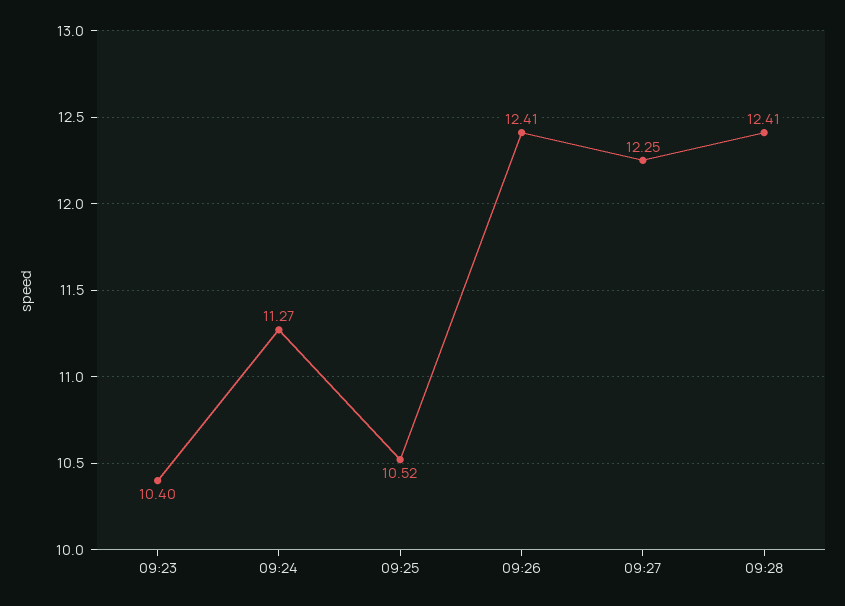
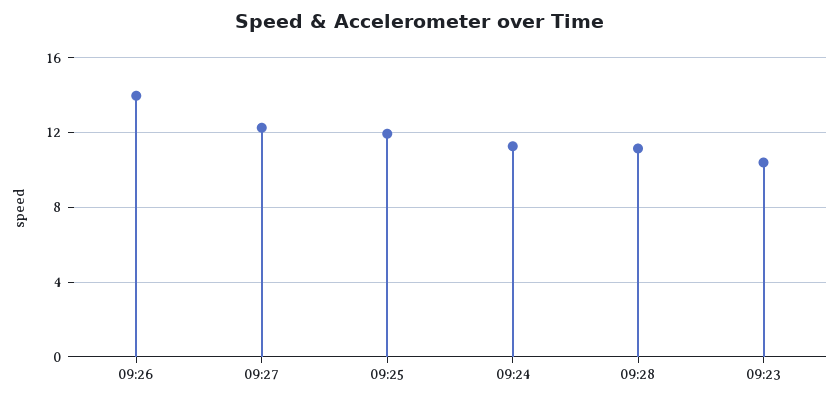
09:25: 10.52 -> 12
09:26: 12.41 -> 14
09:28: 12.41 -> 11

